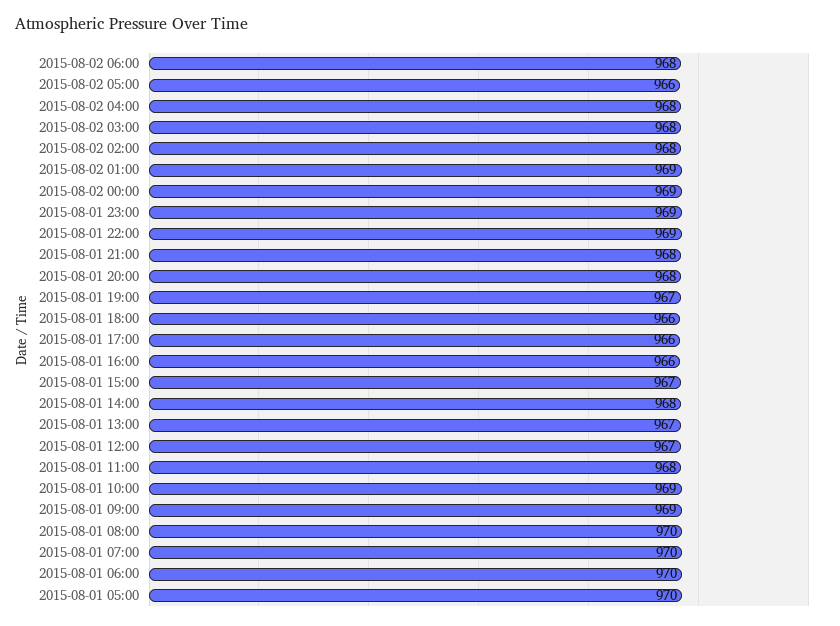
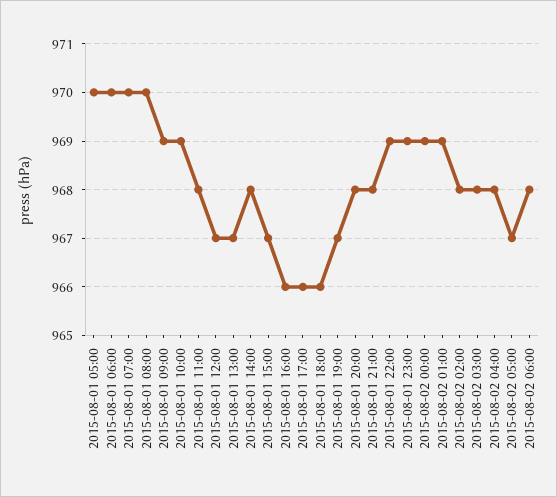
2015-08-02 05:00: 966 -> 967

